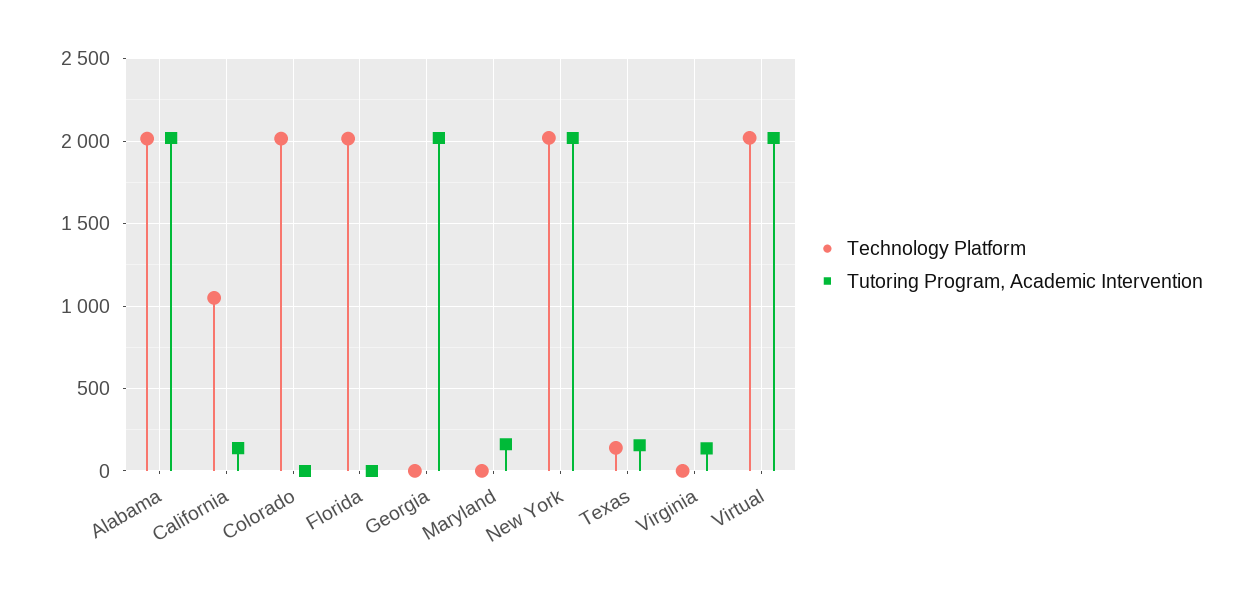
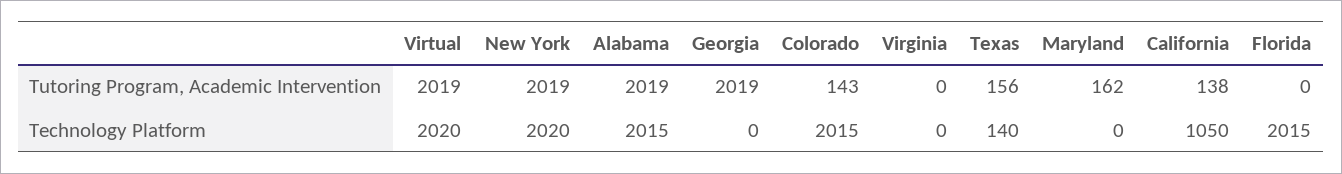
Tutoring Program, Academic Intervention, Colorado: 0 -> 143
Tutoring Program, Academic Intervention, Virginia: 150 -> 0

